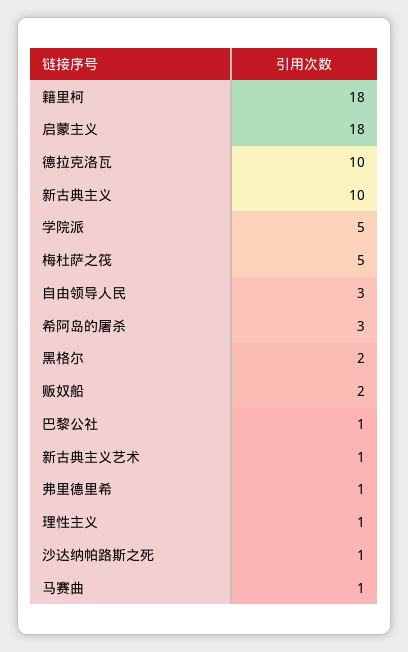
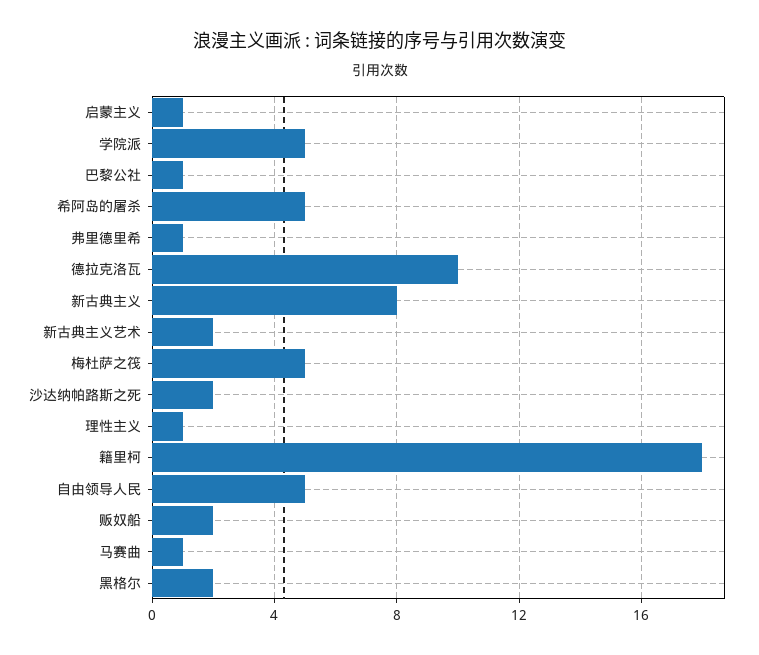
启蒙主义: 18 -> 1
新古典主义: 10 -> 8
自由领导人民: 3 -> 5
希阿岛的屠杀: 3 -> 5
新古典主义艺术: 1 -> 2
沙达纳帕路斯之死: 1 -> 2

